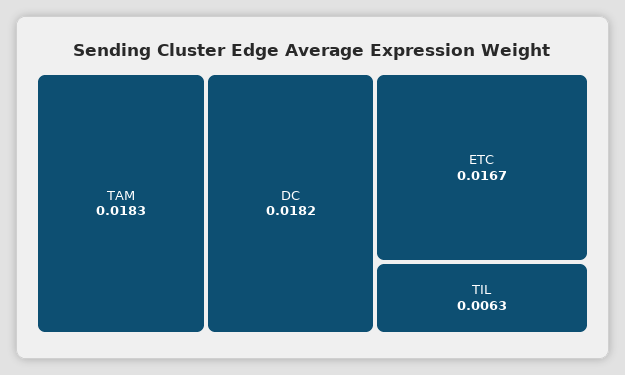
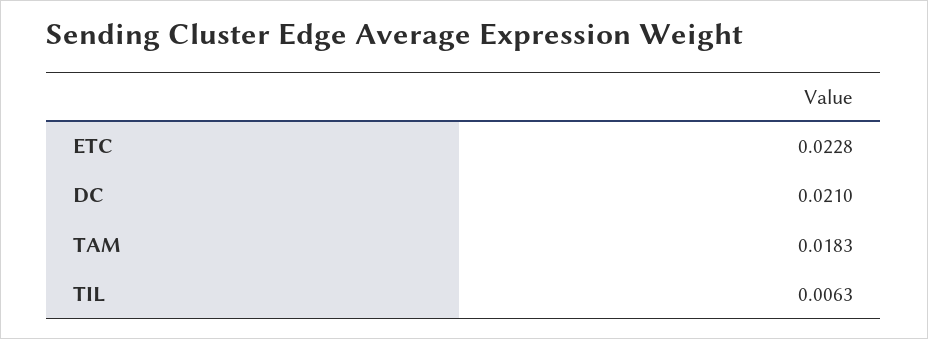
DC: 0.0182 -> 0.021
ETC: 0.0167 -> 0.0228

